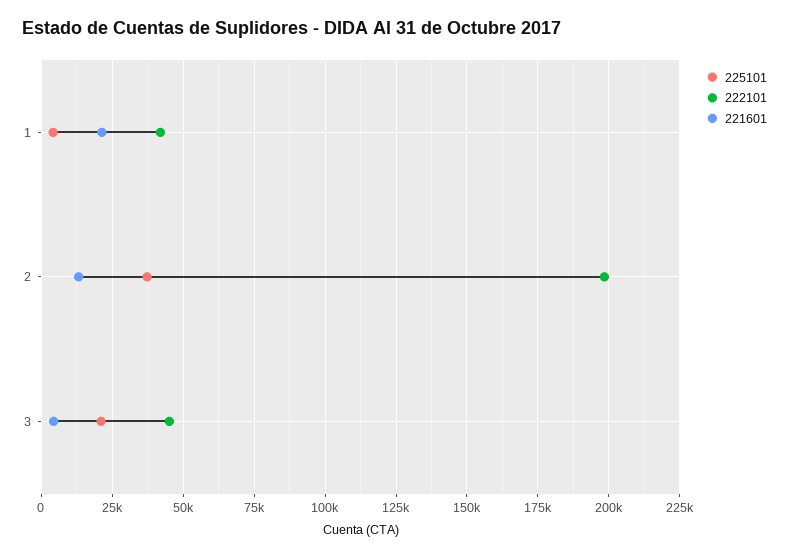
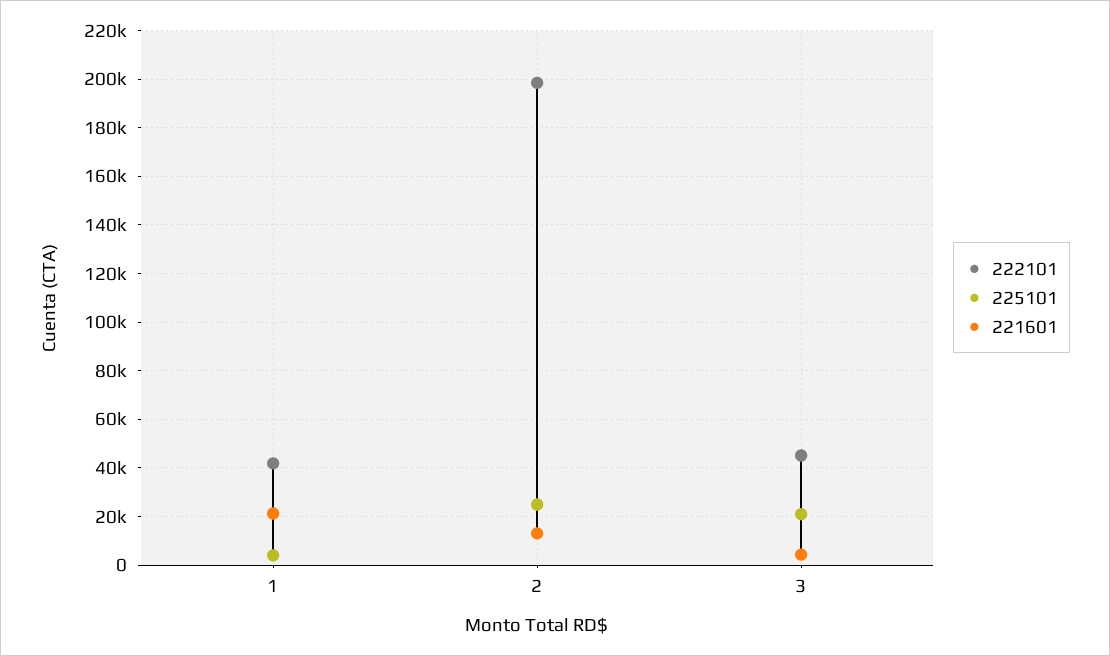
225101, 2: 37500 -> 25000

